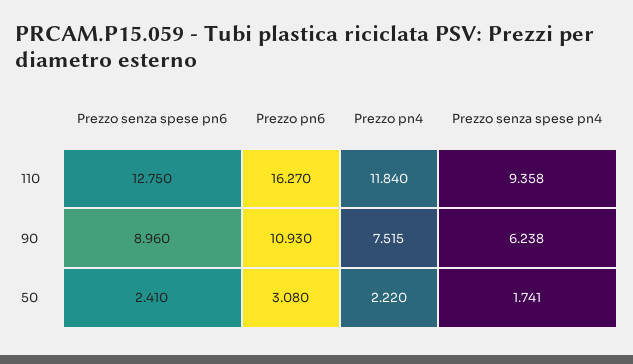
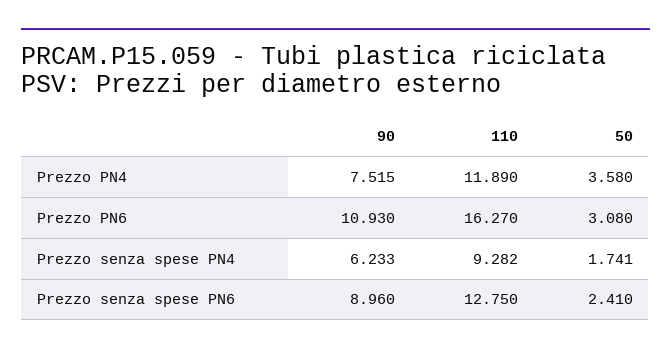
Prezzo pn4, 110: 11.84 -> 11.89
Prezzo senza spese pn4, 110: 9.358 -> 9.282
Prezzo senza spese pn4, 90: 6.238 -> 6.233
Prezzo pn4, 50: 2.22 -> 3.58

